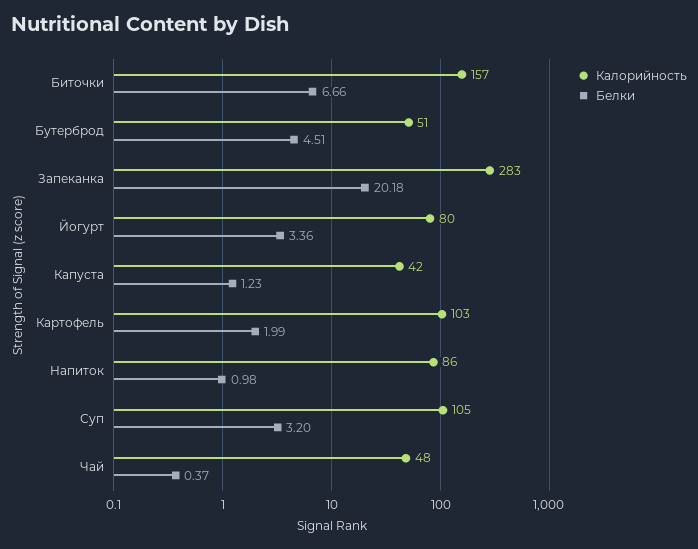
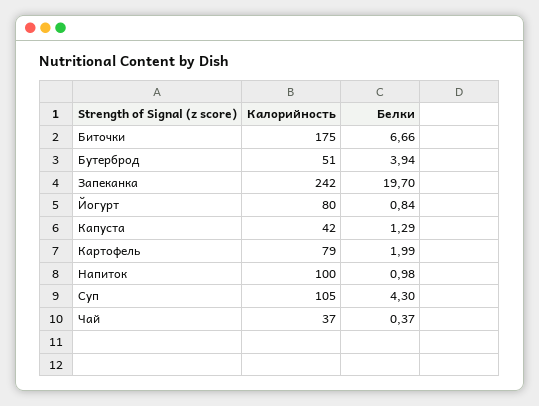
Калорийность, Биточки: 157 -> 175
Белки, Бутерброд: 4.51 -> 3.94
Калорийность, Запеканка: 283 -> 242
Белки, Запеканка: 20.18 -> 19.7
Белки, Йогурт: 3.36 -> 0.84
Белки, Капуста: 1.23 -> 1.29
Калорийность, Картофель: 103 -> 79
Калорийность, Напиток: 86 -> 100
Белки, Суп: 3.2 -> 4.3
Калорийность, Чай: 48 -> 37

